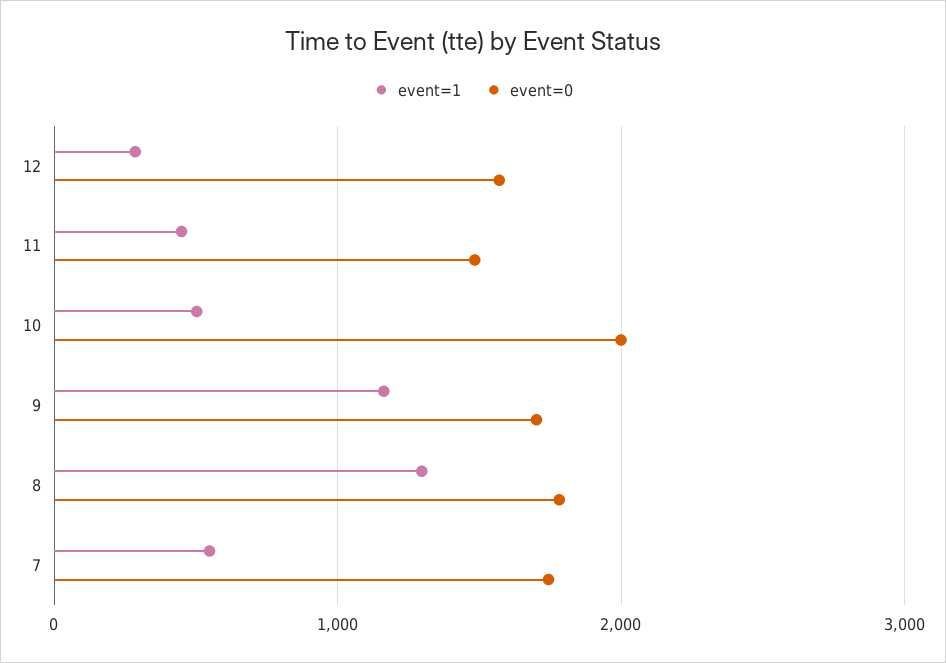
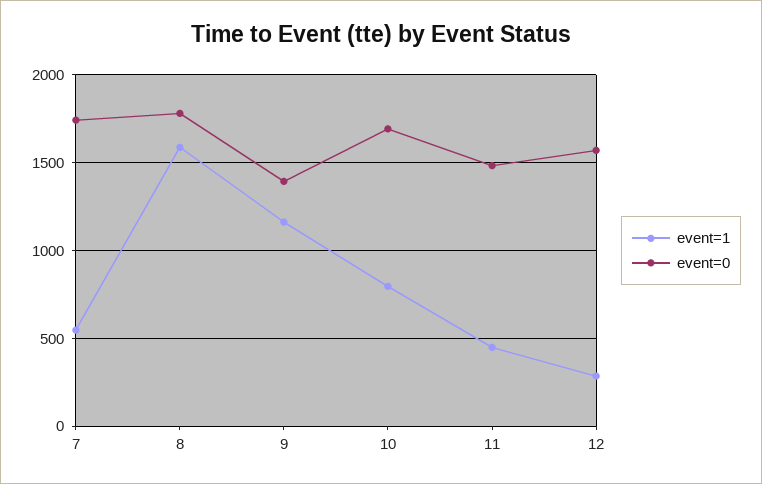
event=1, 10: 500 -> 800
event=0, 10: 2000 -> 1700
event=0, 9: 1700 -> 1400
event=1, 8: 1300 -> 1600

